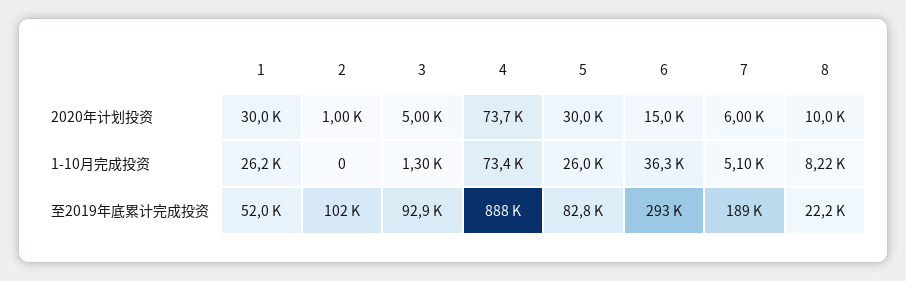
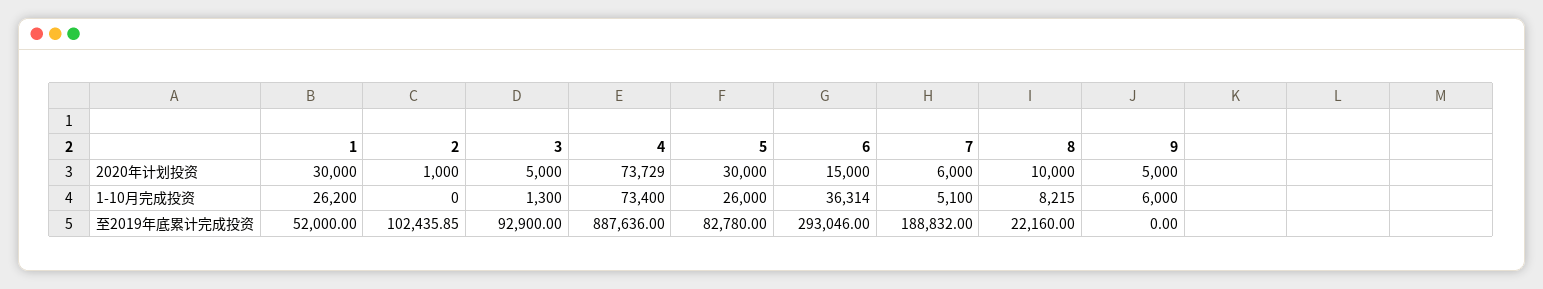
9, 2020年计划投资: none -> 5000
9, 1-10月完成投资: none -> 6000
9, 至2019年底累计完成投资: none -> 0

